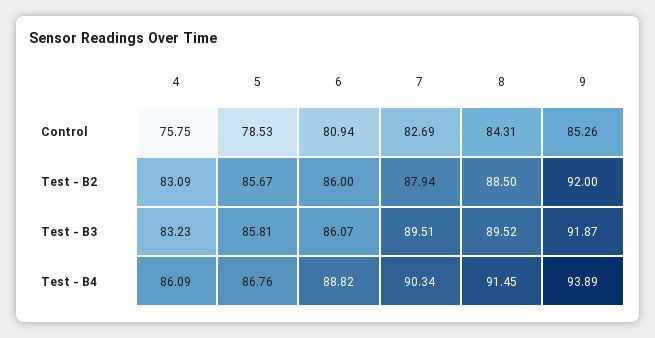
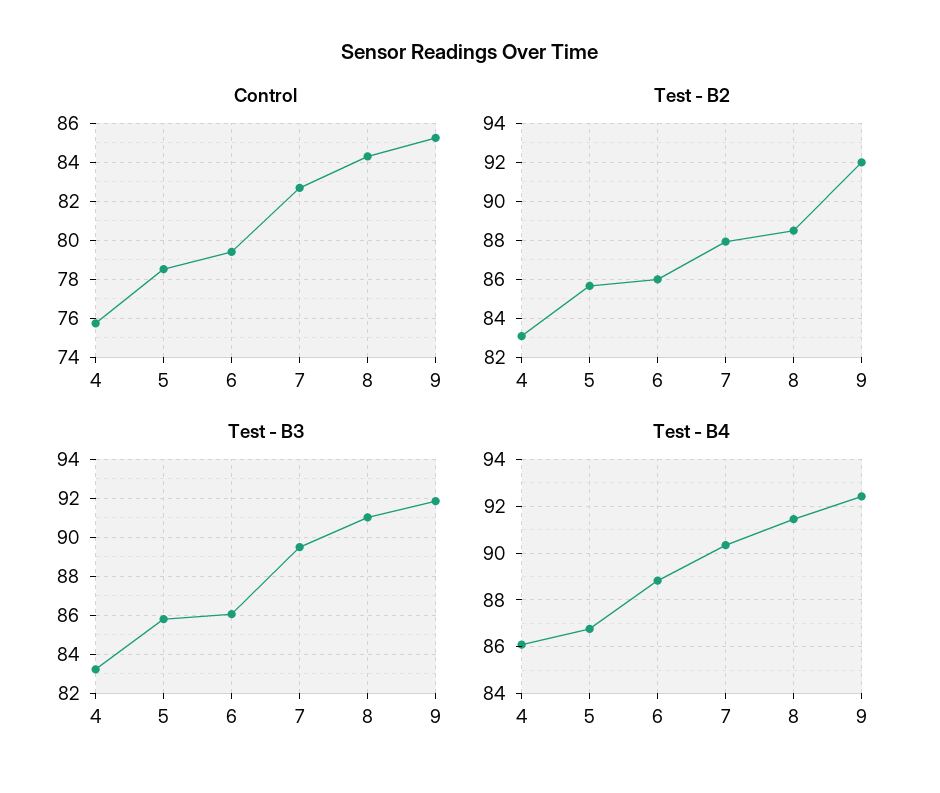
Control, 6: 80.94 -> 79.5
Test - B3, 8: 89.52 -> 91
Test - B4, 9: 93.89 -> 92.5

